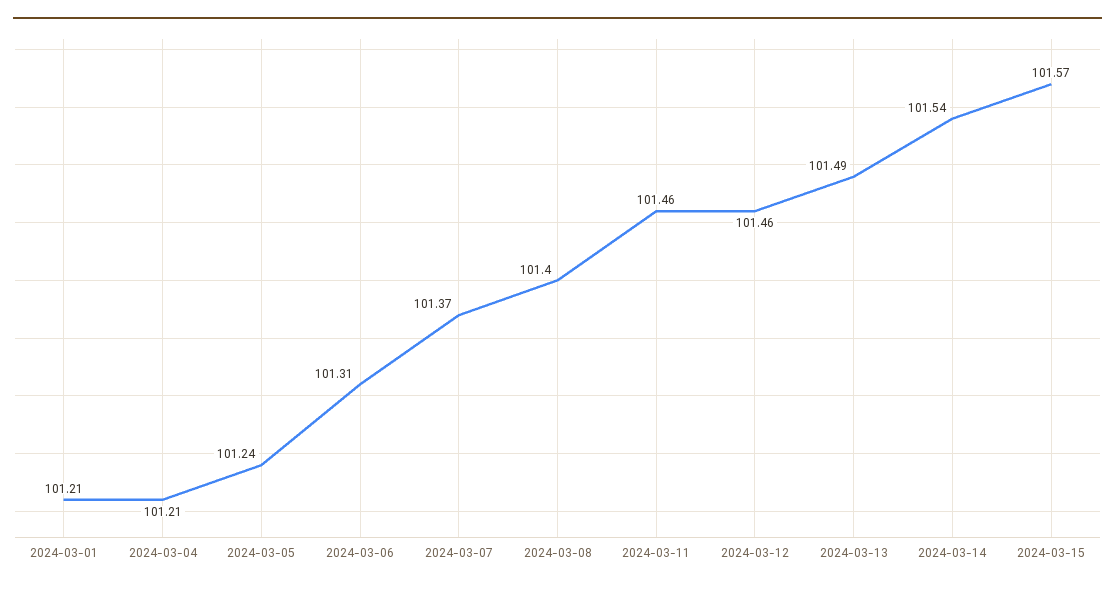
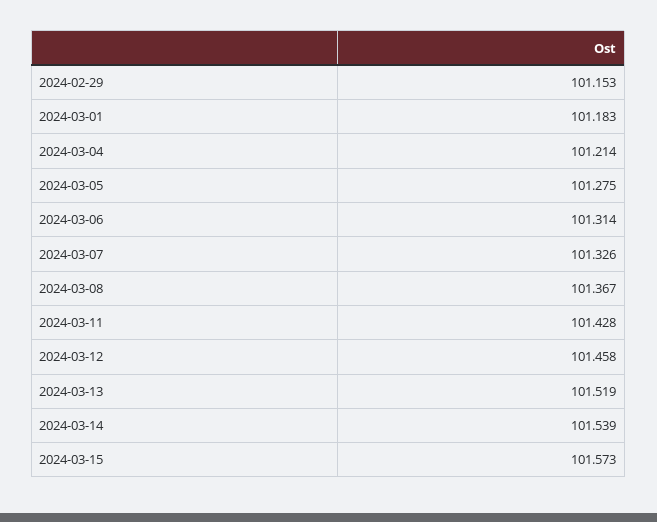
2024-03-01: 101.21 -> 101.183
2024-03-05: 101.24 -> 101.275
2024-03-07: 101.37 -> 101.326
2024-03-08: 101.4 -> 101.367
2024-03-11: 101.46 -> 101.428
2024-03-13: 101.49 -> 101.519
2024-02-29: none -> 101.153

